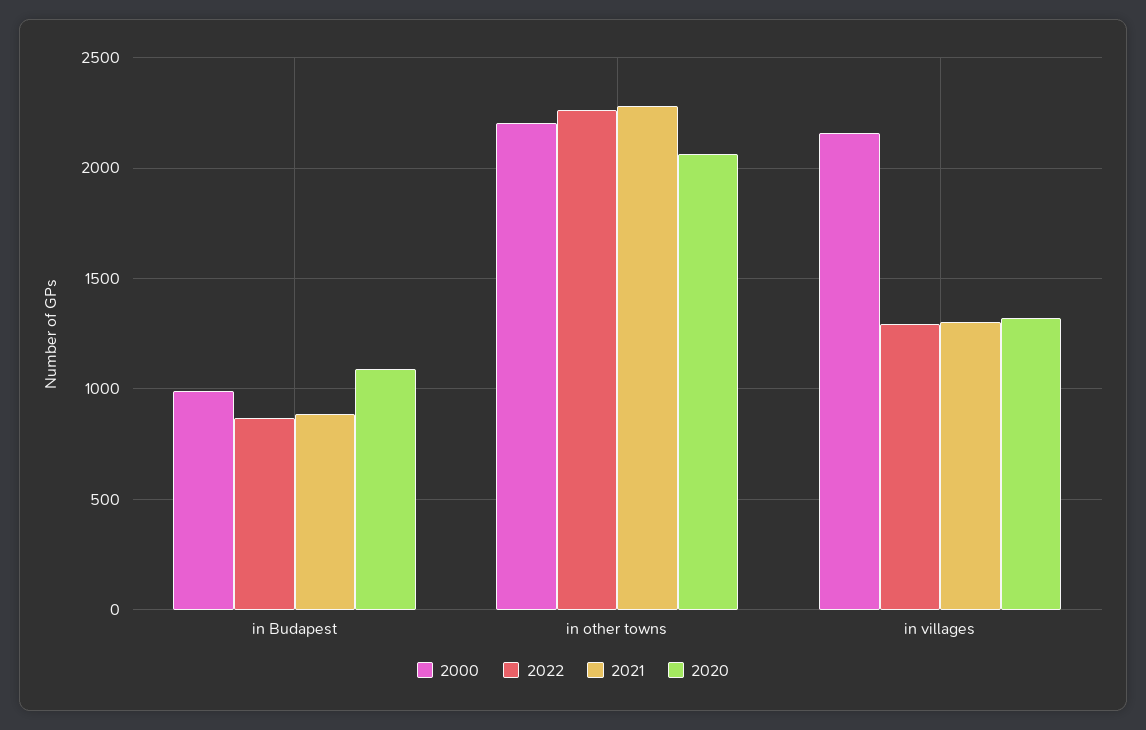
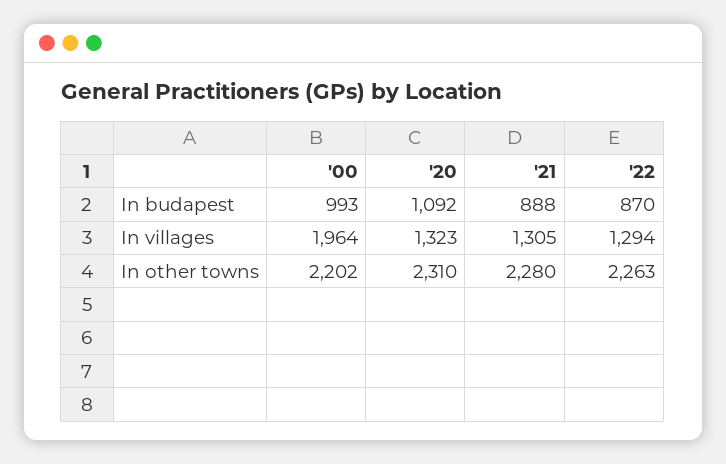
2020, in other towns: 2050 -> 2310
2000, in villages: 2150 -> 1964

